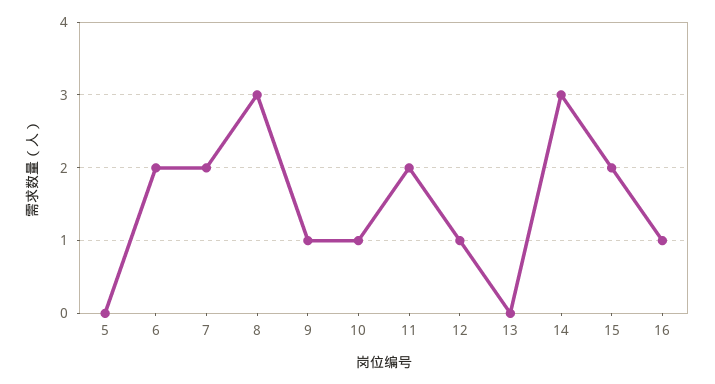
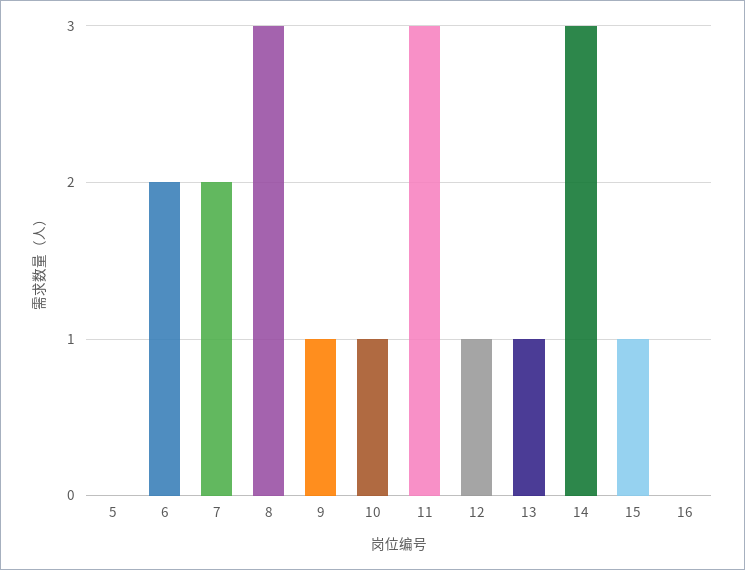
11: 2 -> 3
13: 0 -> 1
15: 2 -> 1
16: 1 -> 0

